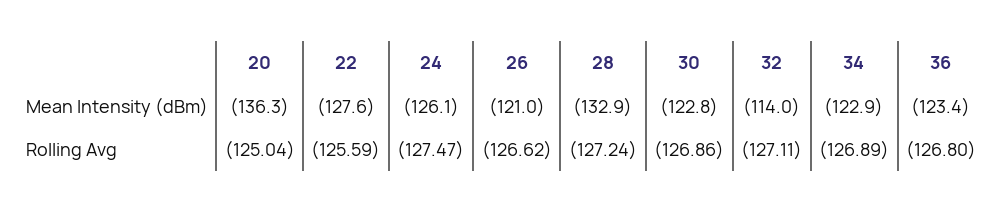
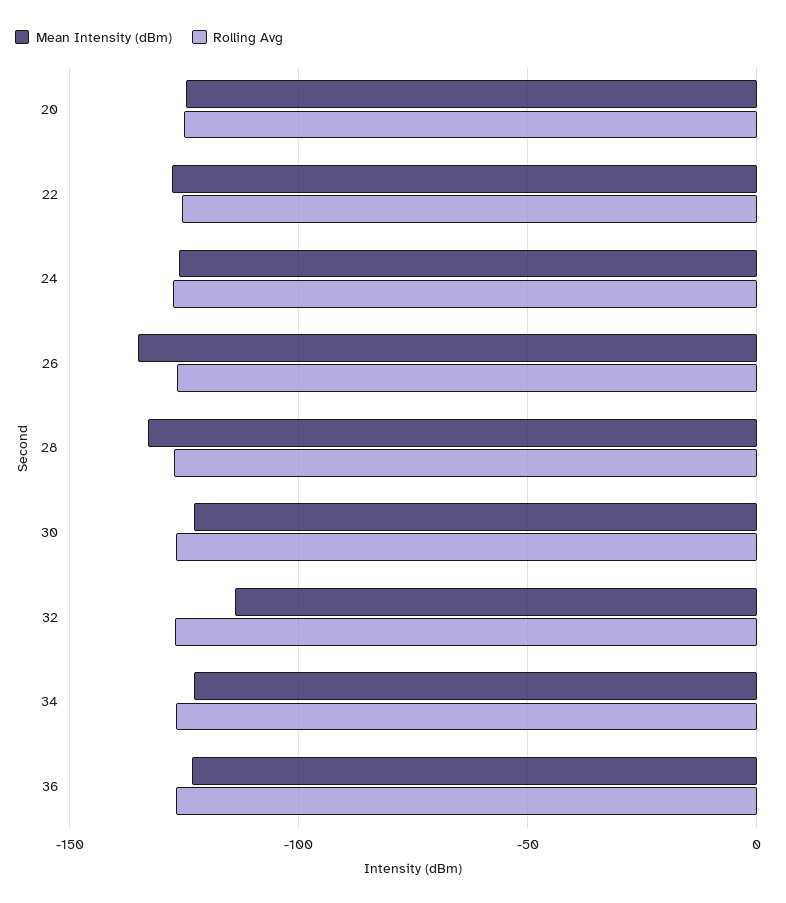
Mean Intensity (dBm), 20: -136.3 -> -125
Mean Intensity (dBm), 26: -121 -> -135

